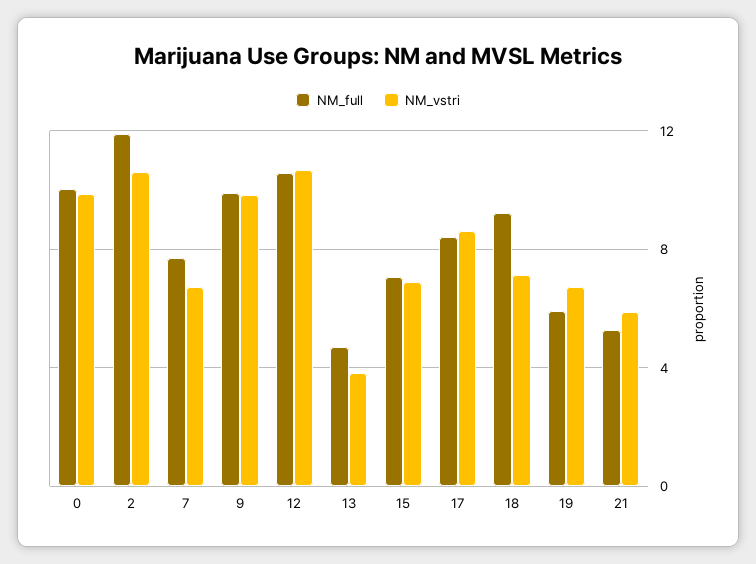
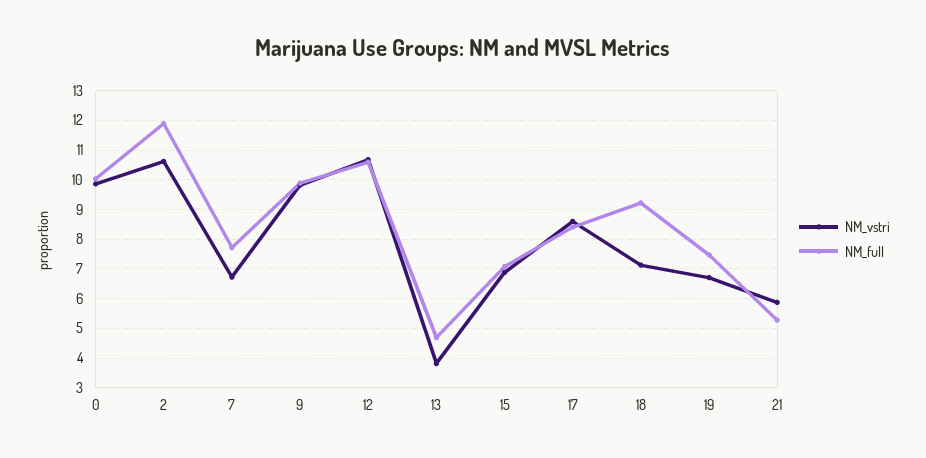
NM_full, 19: 6 -> 7.5

